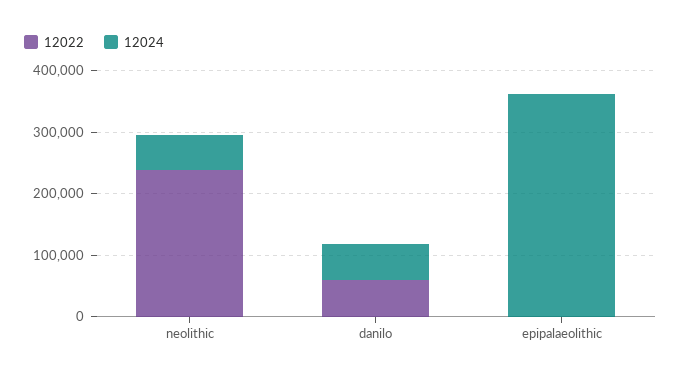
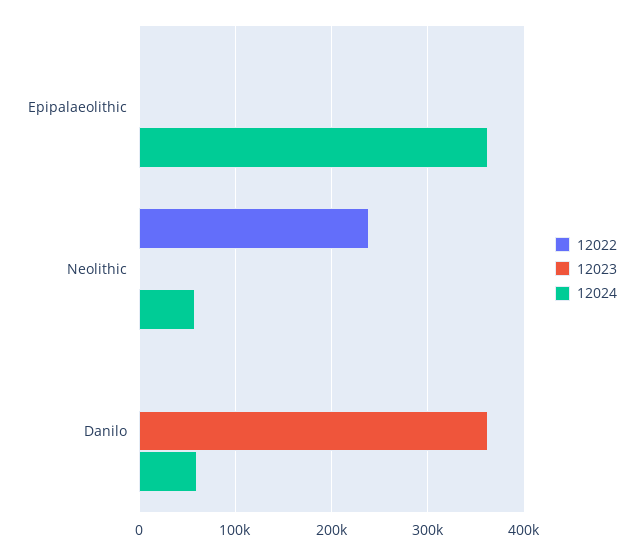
12022, danilo: 60000 -> 0
12023, epipalaeolithic: none -> 0
12023, neolithic: none -> 0
12023, danilo: none -> 360000

